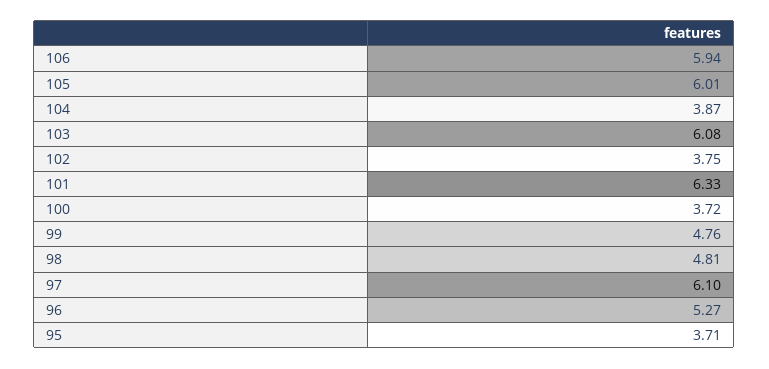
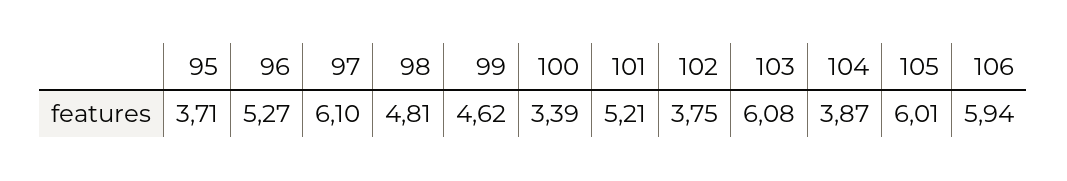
101: 6.33 -> 5.21
100: 3.72 -> 3.39
99: 4.76 -> 4.62

